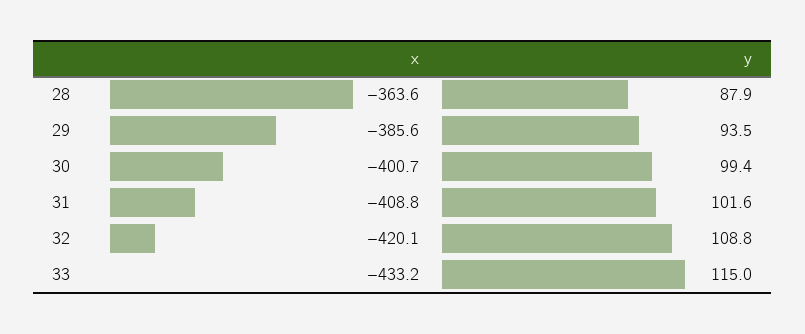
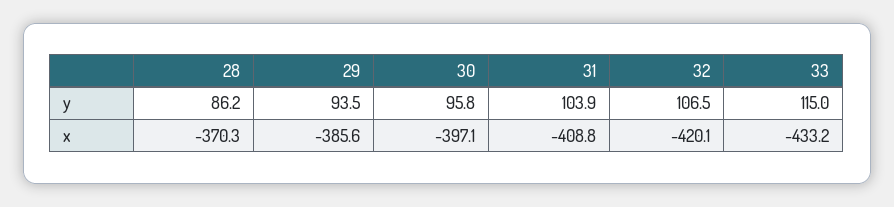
x, 28: -363.6 -> -370.3
y, 28: 87.9 -> 86.2
x, 30: -400.7 -> -397.1
y, 30: 99.4 -> 95.8
y, 31: 101.6 -> 103.9
y, 32: 108.8 -> 106.5

